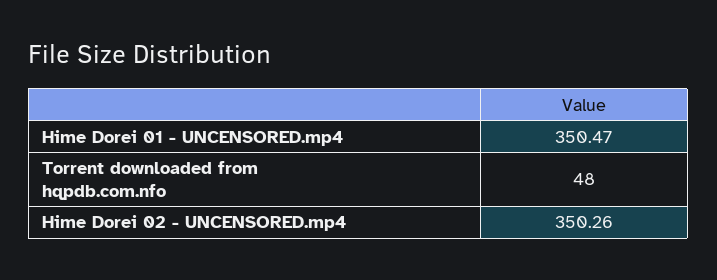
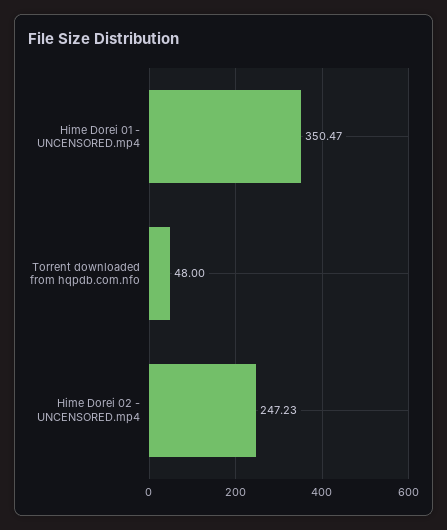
Hime Dorei 02 - UNCENSORED.mp4: 350.26 -> 247.23

